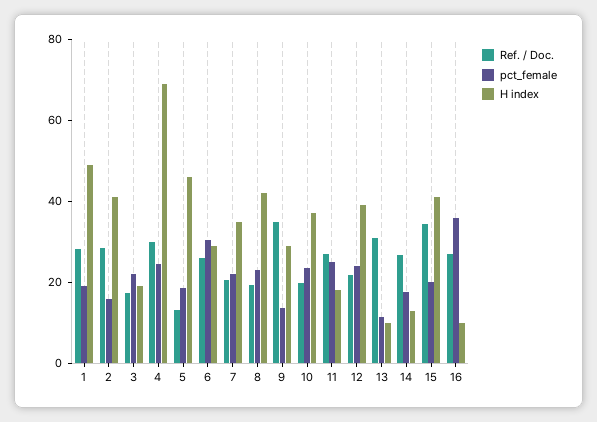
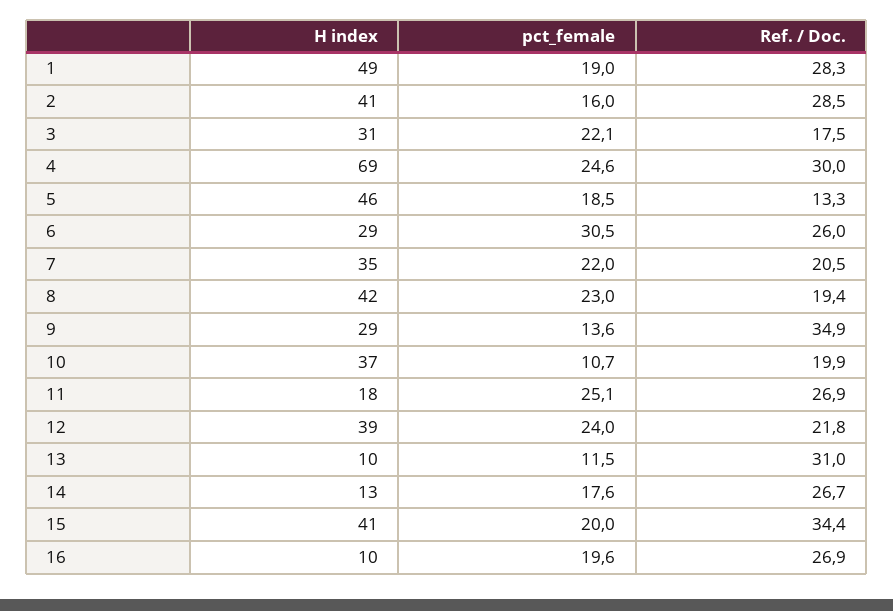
H index, 3: 20 -> 31
pct_female, 10: 25 -> 10.7
pct_female, 16: 35 -> 19.6

